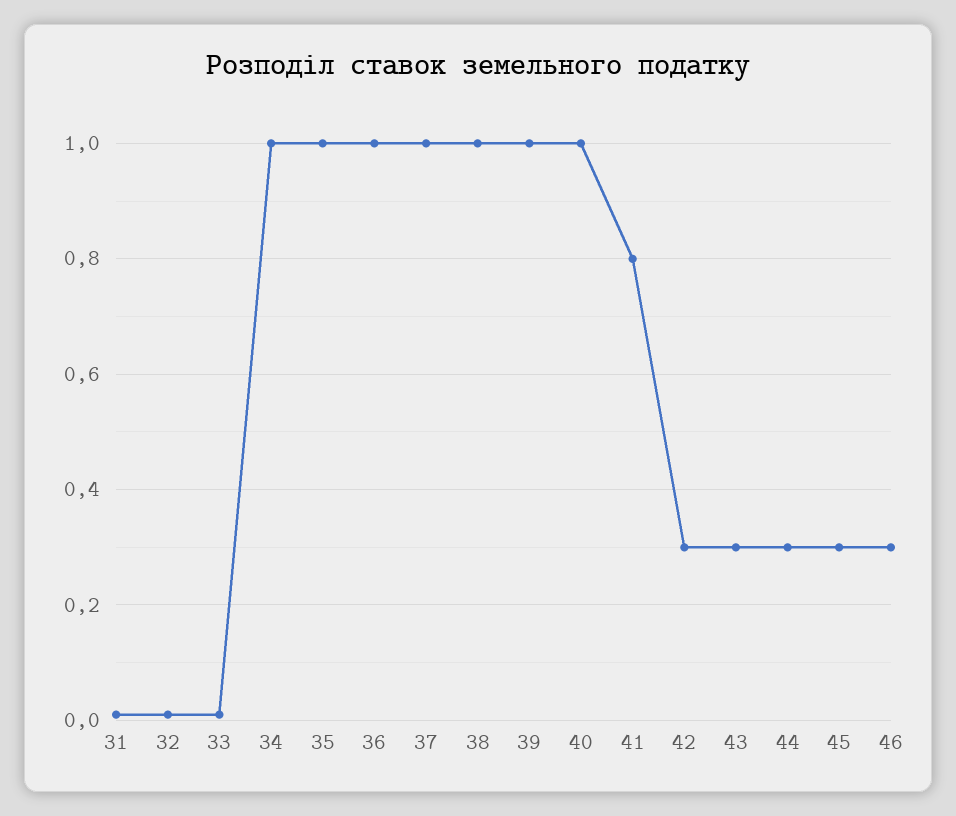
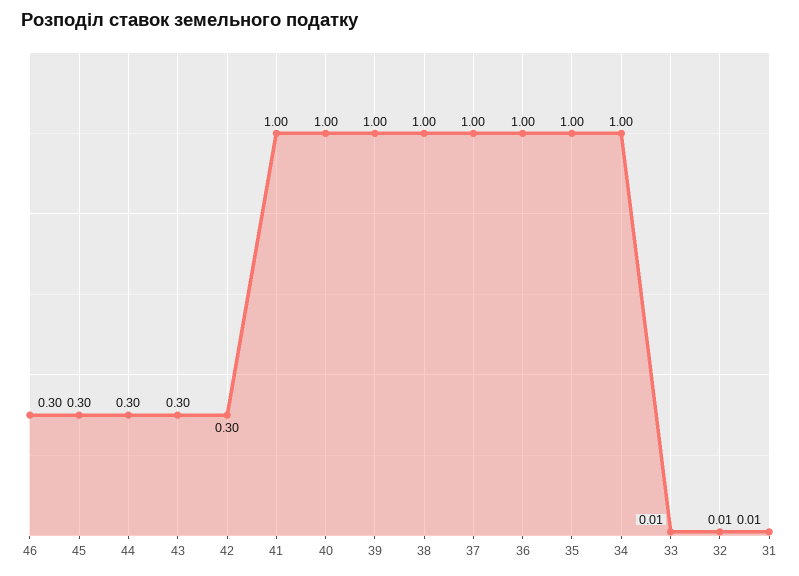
41: 0.8 -> 1

